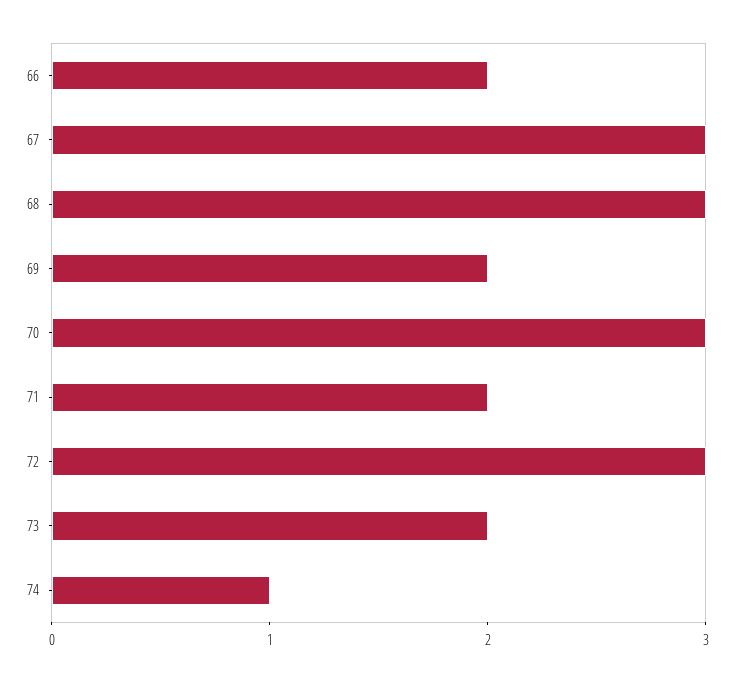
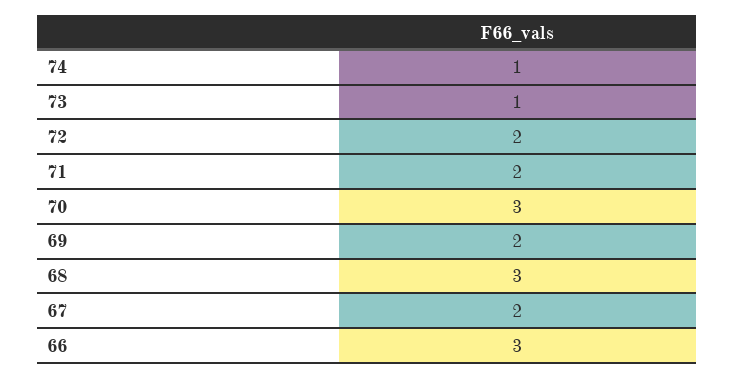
66: 2 -> 3
67: 3 -> 2
72: 3 -> 2
73: 2 -> 1

